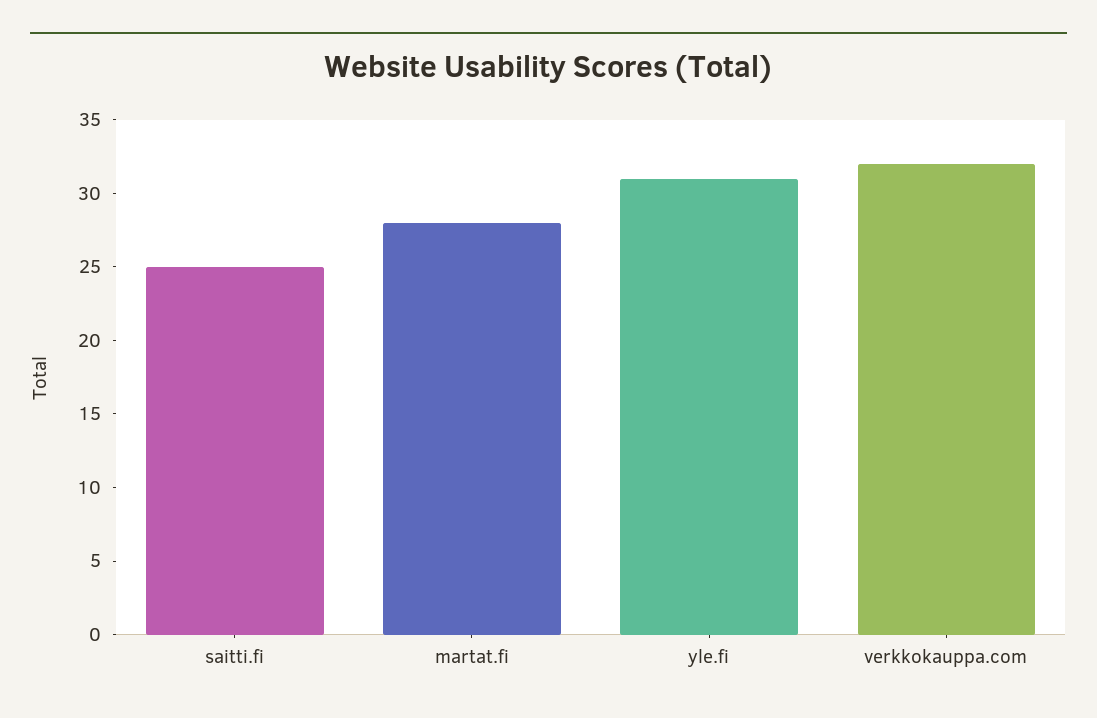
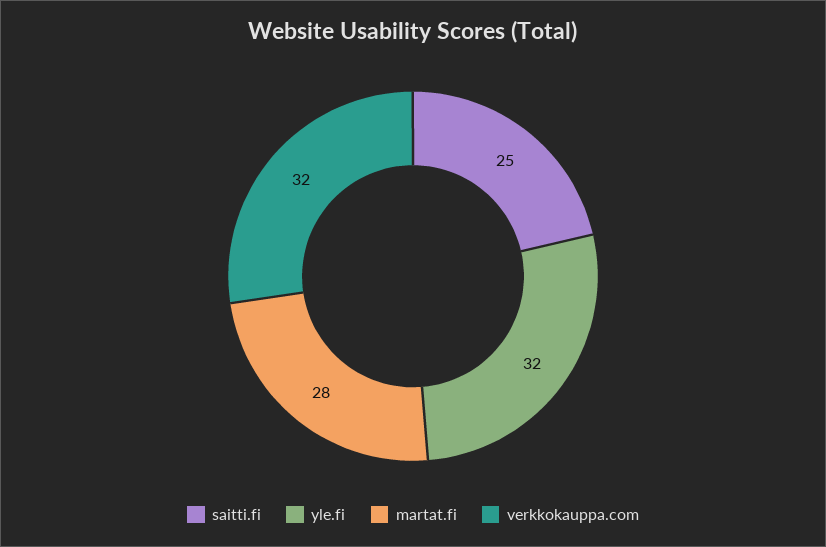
yle.fi: 31 -> 32

